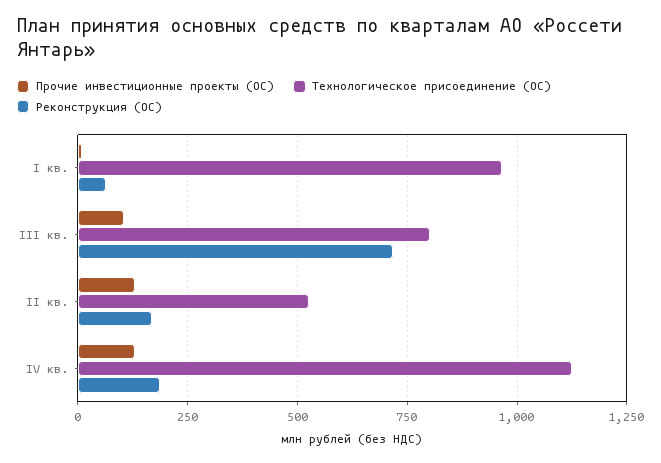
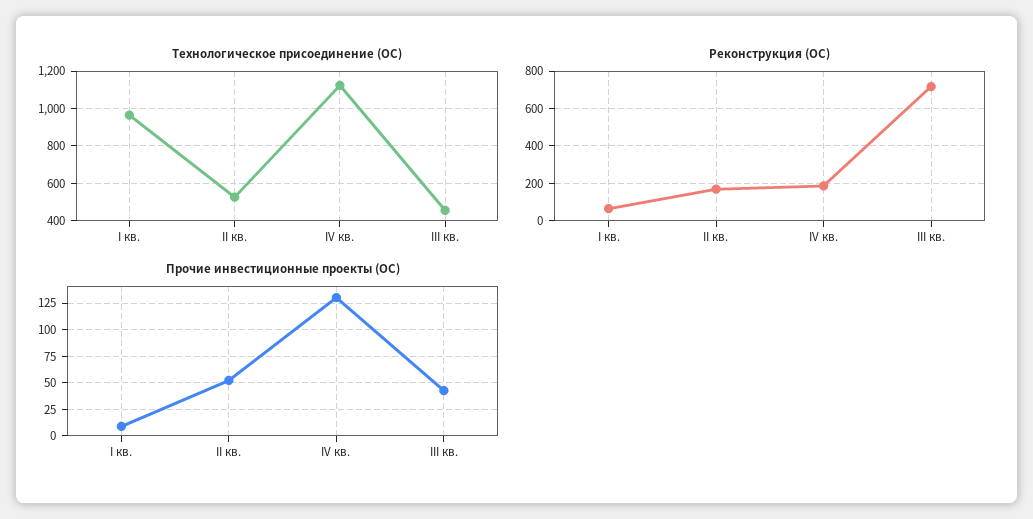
Прочие инвестиционные проекты (ОС), III кв.: 100 -> 50
Технологическое присоединение (ОС), III кв.: 800 -> 450
Прочие инвестиционные проекты (ОС), II кв.: 125 -> 50

